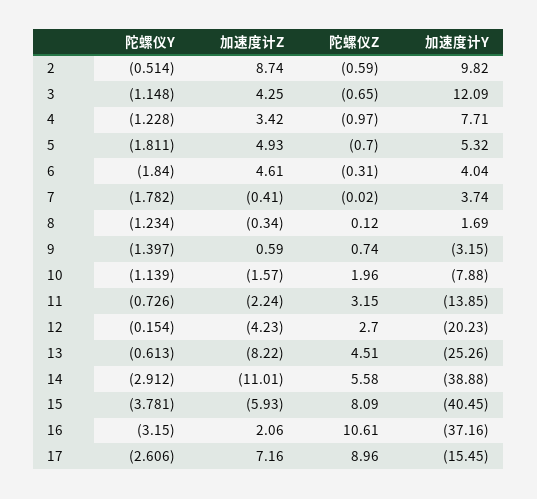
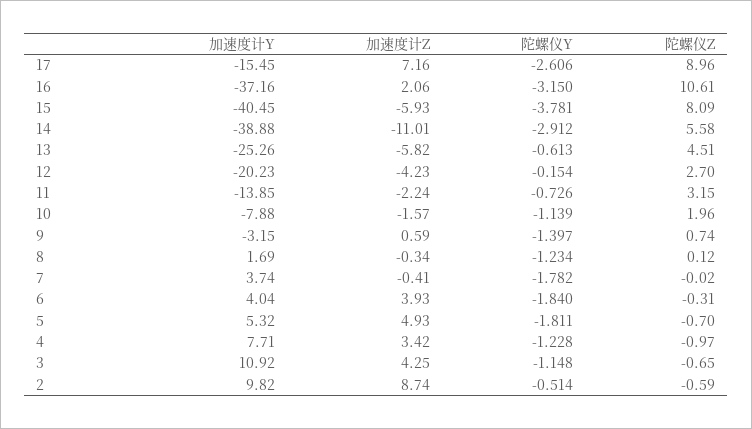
加速度计Y, 3: 12.09 -> 10.92
加速度计Z, 6: 4.61 -> 3.93
加速度计Z, 13: -8.22 -> -5.82

